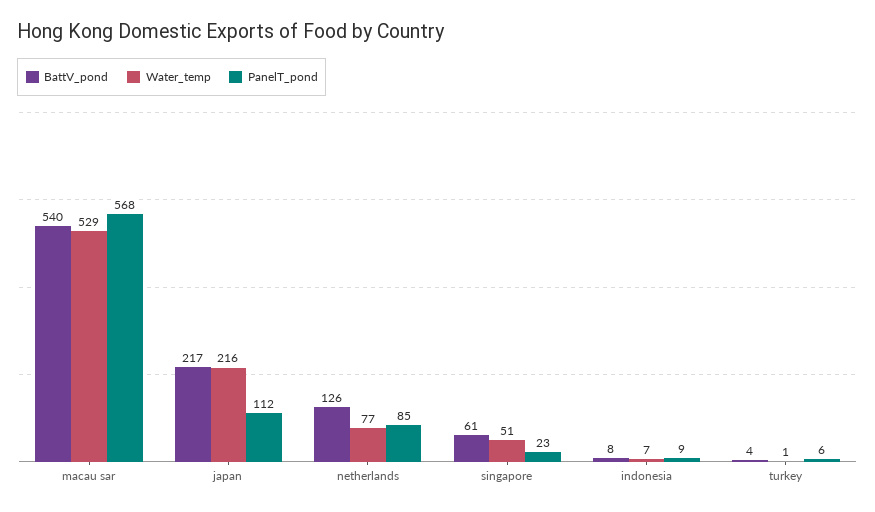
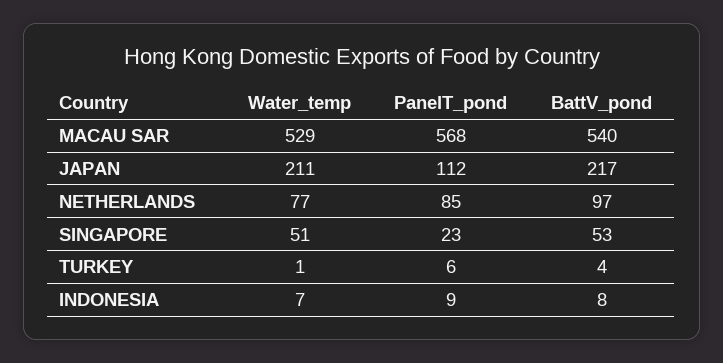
Water_temp, japan: 216 -> 211
BattV_pond, netherlands: 126 -> 97
BattV_pond, singapore: 61 -> 53

